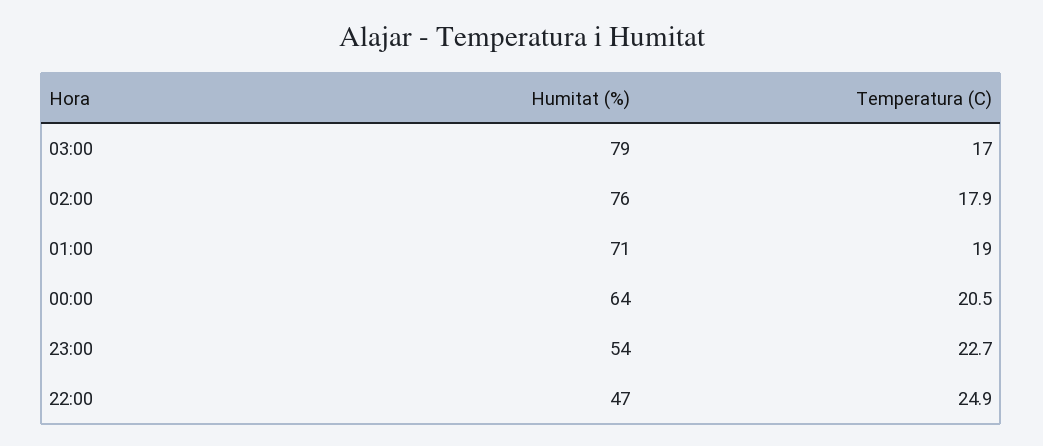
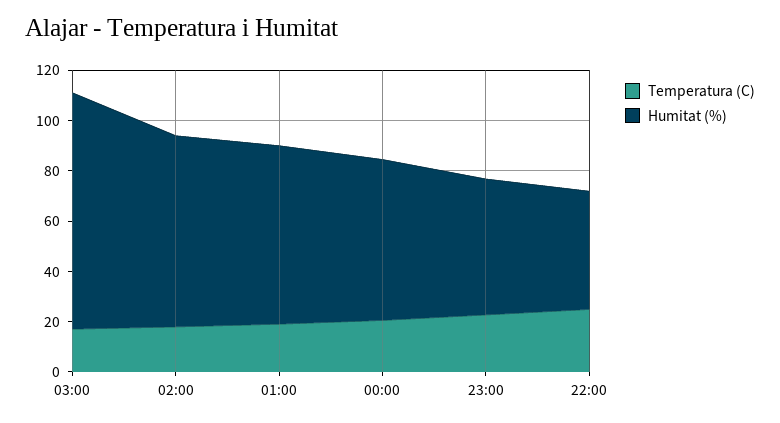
Humitat (%), 03:00: 79 -> 95

